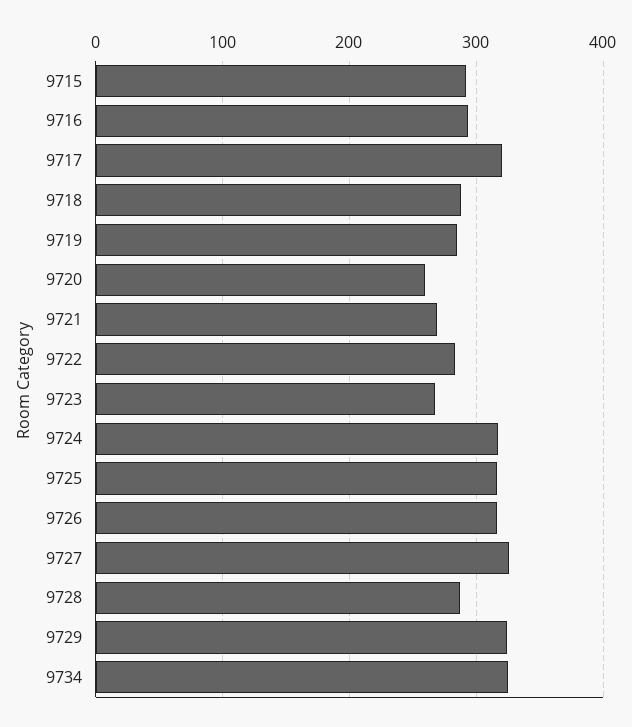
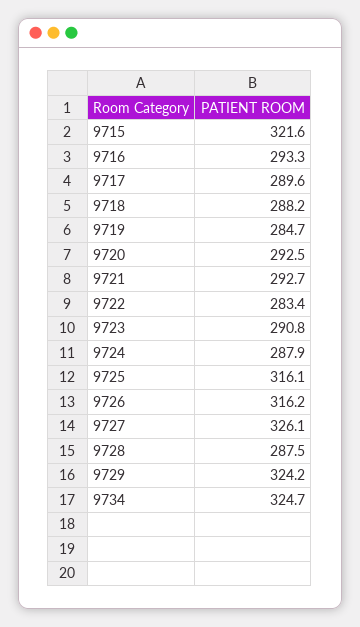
9715: 290 -> 321.6
9717: 320 -> 289.6
9720: 260 -> 292.5
9721: 270 -> 292.7
9723: 270 -> 290.8
9724: 320 -> 287.9

